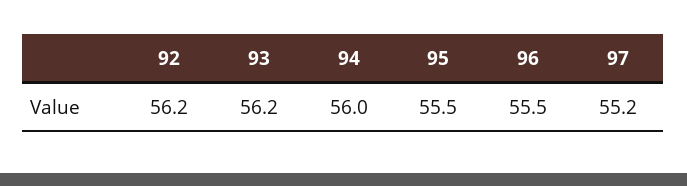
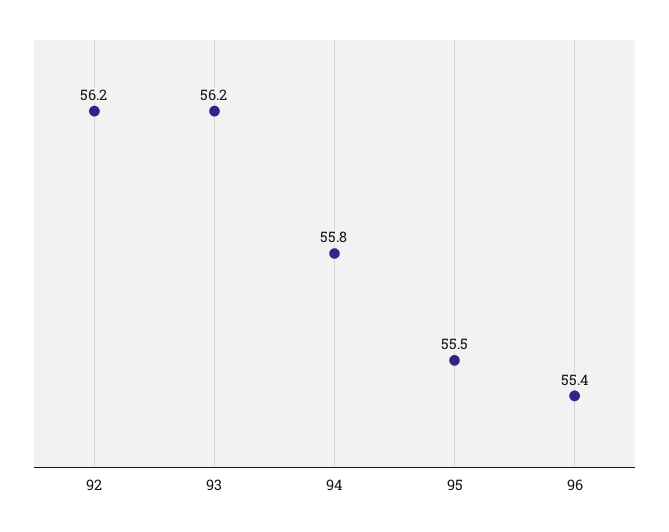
94: 56 -> 55.8
96: 55.5 -> 55.4
97: 55.2 -> none

